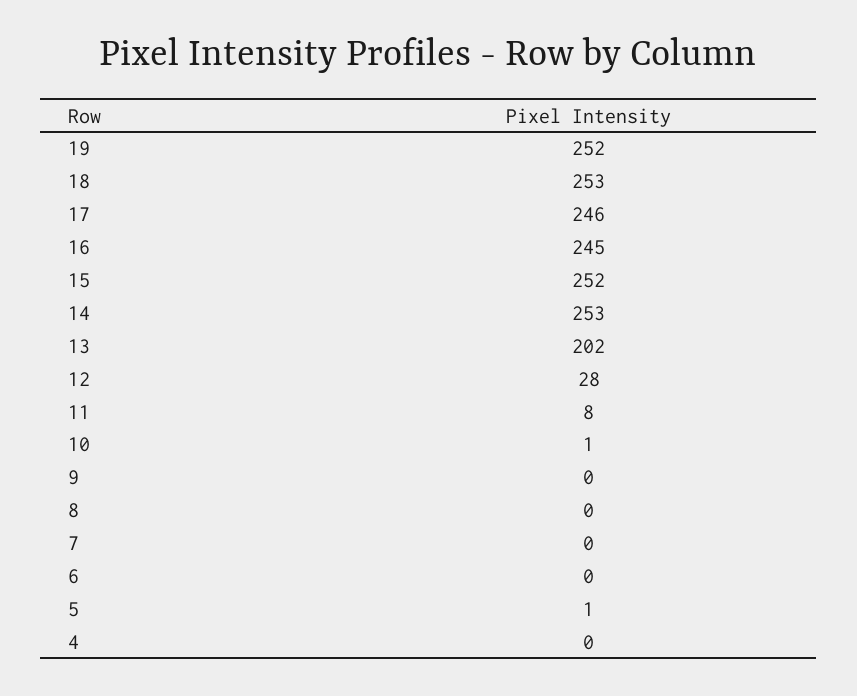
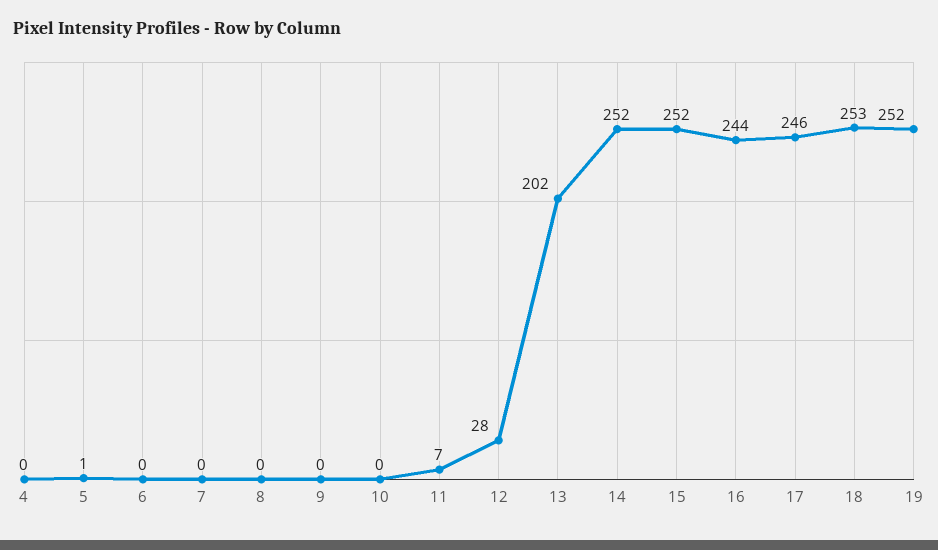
16: 245 -> 244
14: 253 -> 252
11: 8 -> 7
10: 1 -> 0

